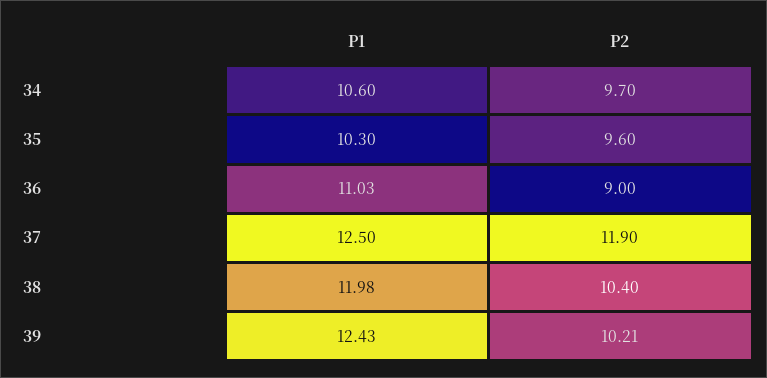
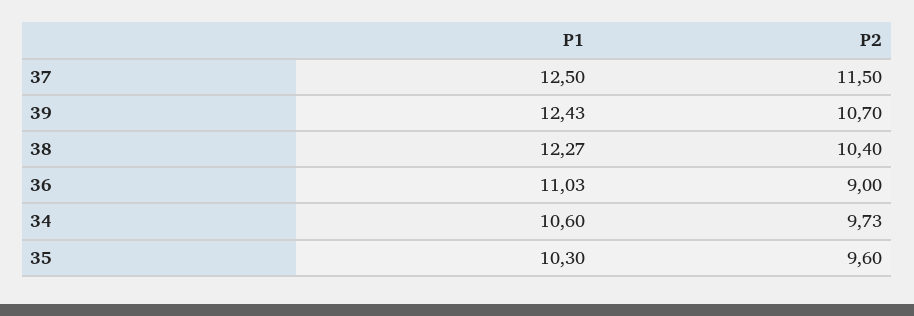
P2, 34: 9.7 -> 9.73
P2, 37: 11.9 -> 11.5
P1, 38: 11.98 -> 12.27
P2, 39: 10.21 -> 10.7

